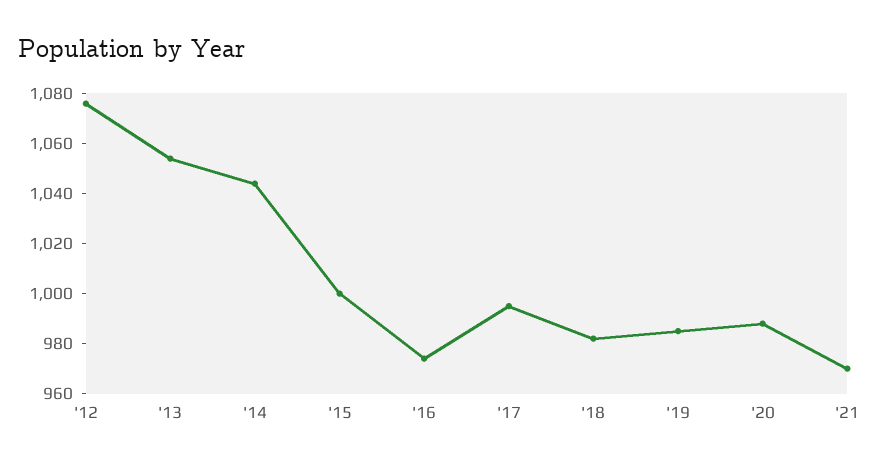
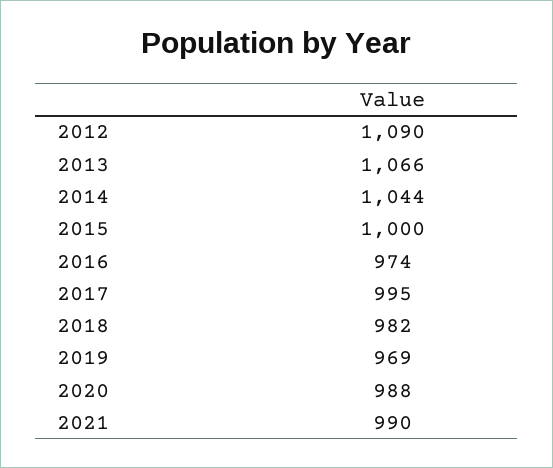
'12: 1075 -> 1090
'13: 1055 -> 1066
'19: 985 -> 969
'21: 970 -> 990

